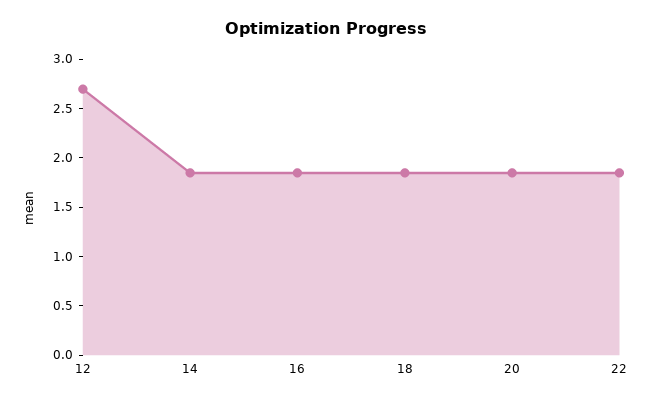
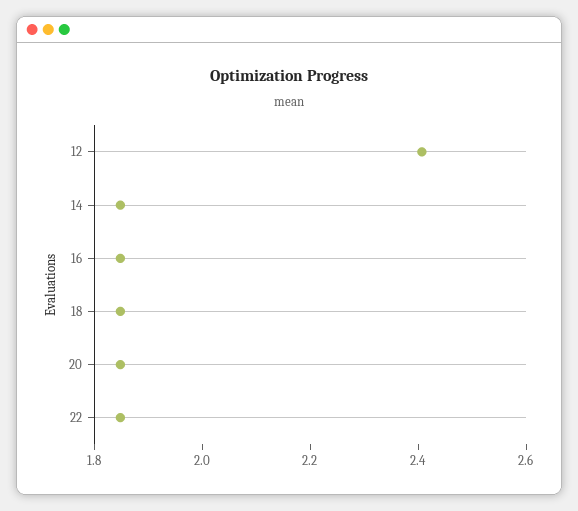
12: 2.7 -> 2.4

